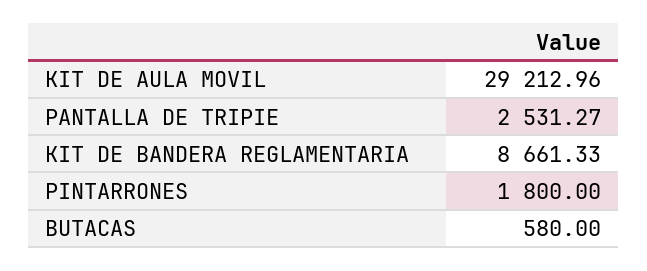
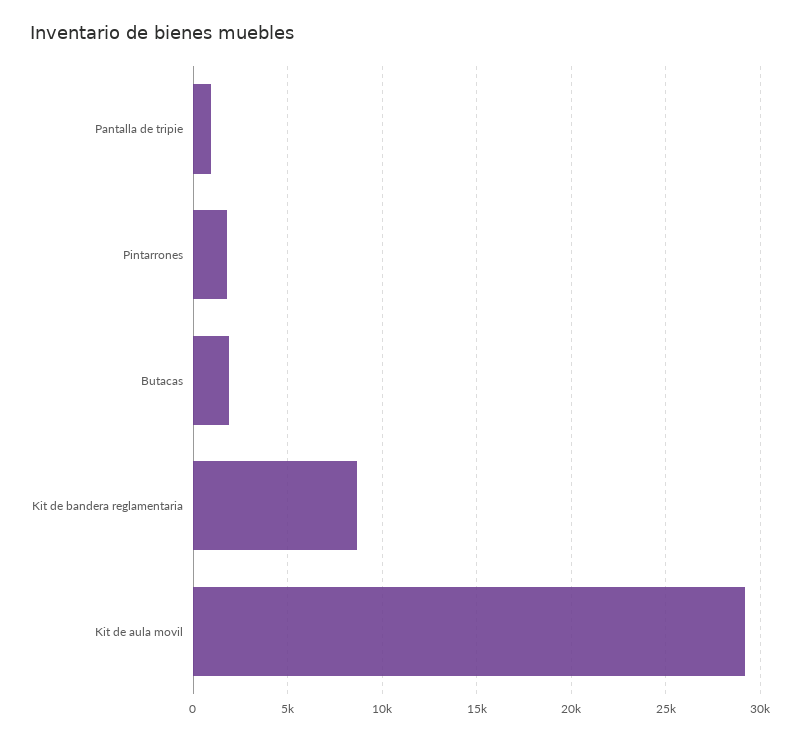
PANTALLA DE TRIPIE: 2531.27 -> 1000
BUTACAS: 580 -> 2000

